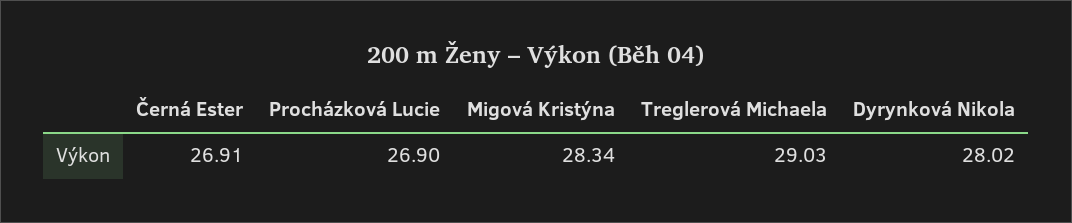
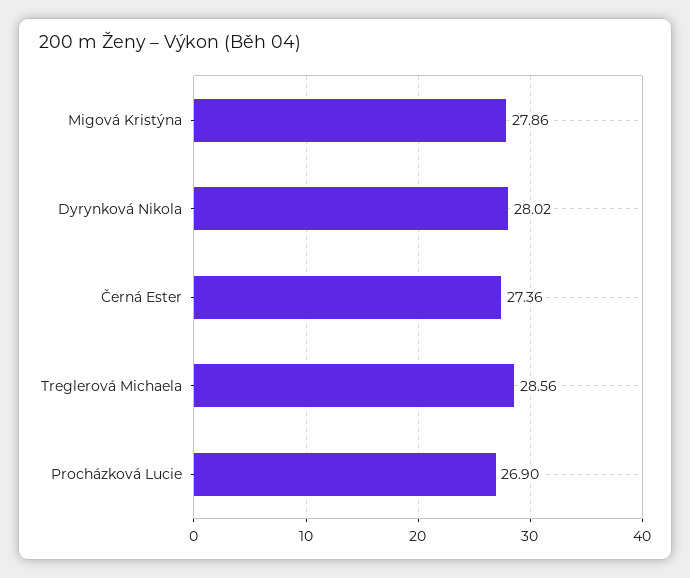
Černá Ester: 26.91 -> 27.36
Migová Kristýna: 28.34 -> 27.86
Treglerová Michaela: 29.03 -> 28.56

